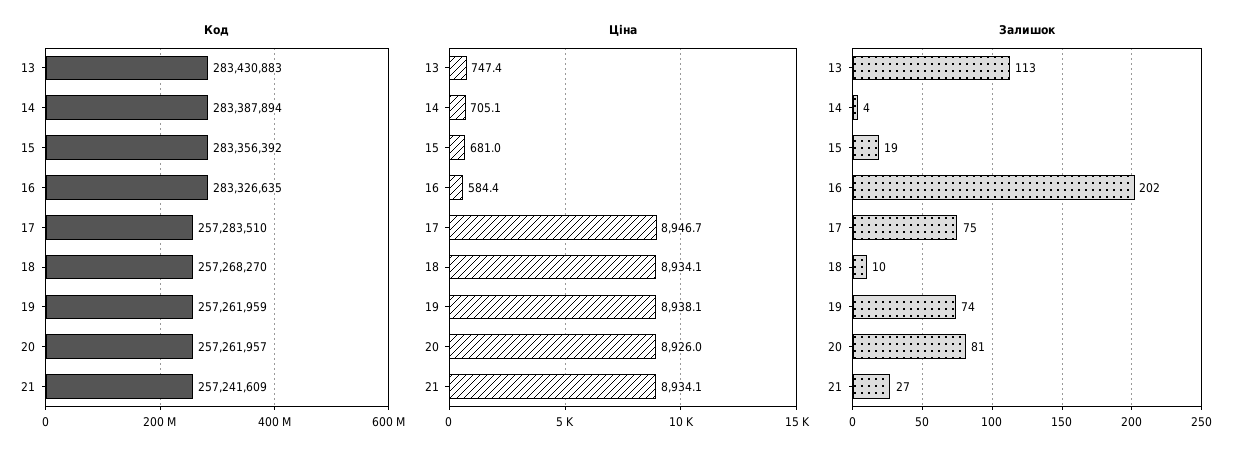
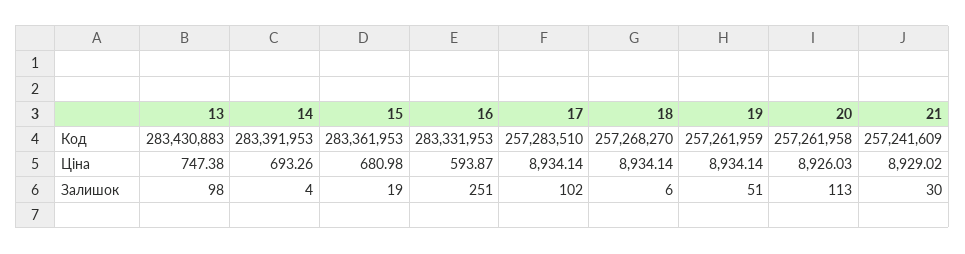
Код, 14: 283387894 -> 283391953
Код, 15: 283356392 -> 283361953
Код, 16: 283326635 -> 283331953
Код, 20: 257261957 -> 257261958
Ціна, 14: 705.1 -> 693.26
Ціна, 16: 584.4 -> 593.87
Ціна, 17: 8946.7 -> 8934.14
Ціна, 19: 8938.1 -> 8934.14
Ціна, 21: 8934.1 -> 8929.02
Залишок, 13: 113 -> 98
Залишок, 16: 202 -> 251
Залишок, 17: 75 -> 102
Залишок, 18: 10 -> 6
Залишок, 19: 74 -> 51
Залишок, 20: 81 -> 113
Залишок, 21: 27 -> 30

